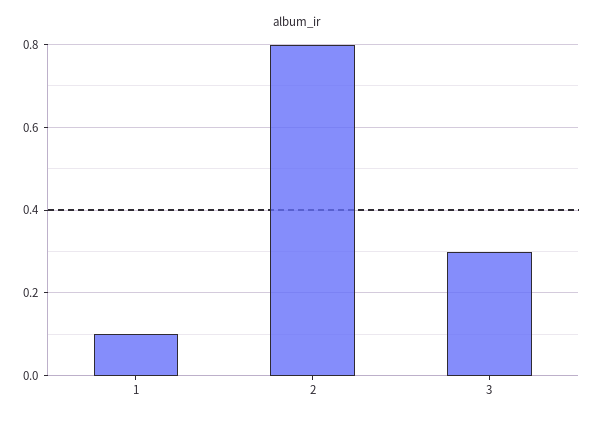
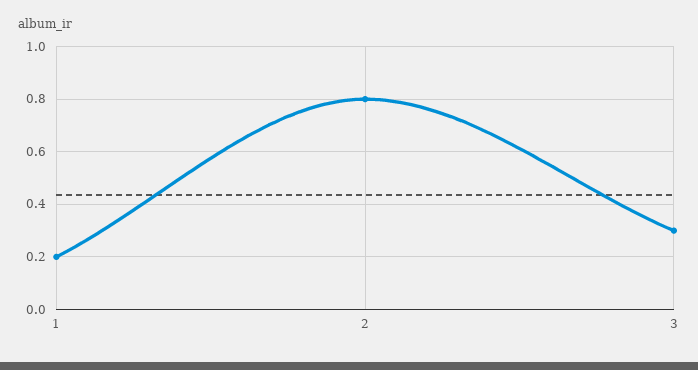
1: 0.1 -> 0.2

